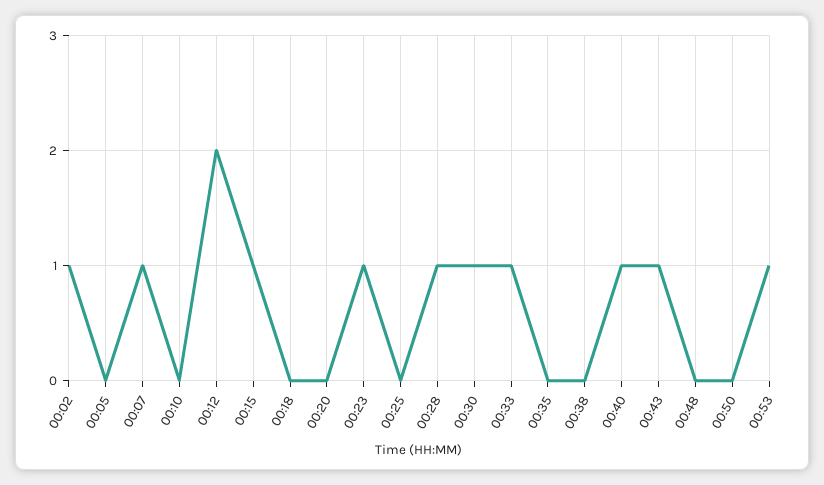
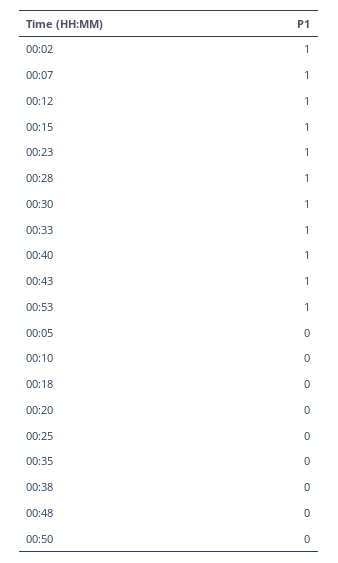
00:12: 2 -> 1

